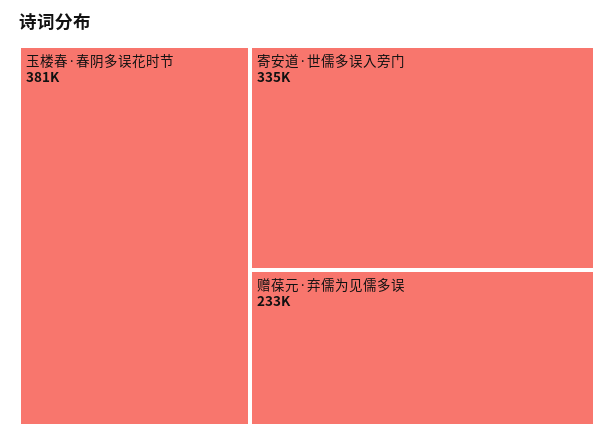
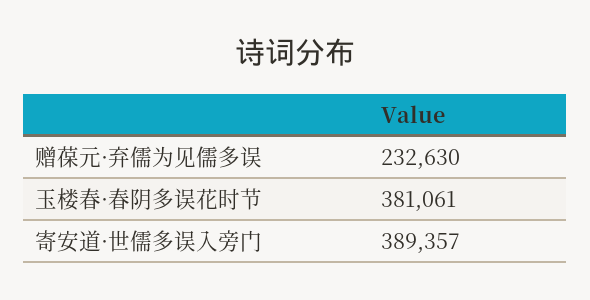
寄安道·世儒多误入旁门: 335000 -> 389357

